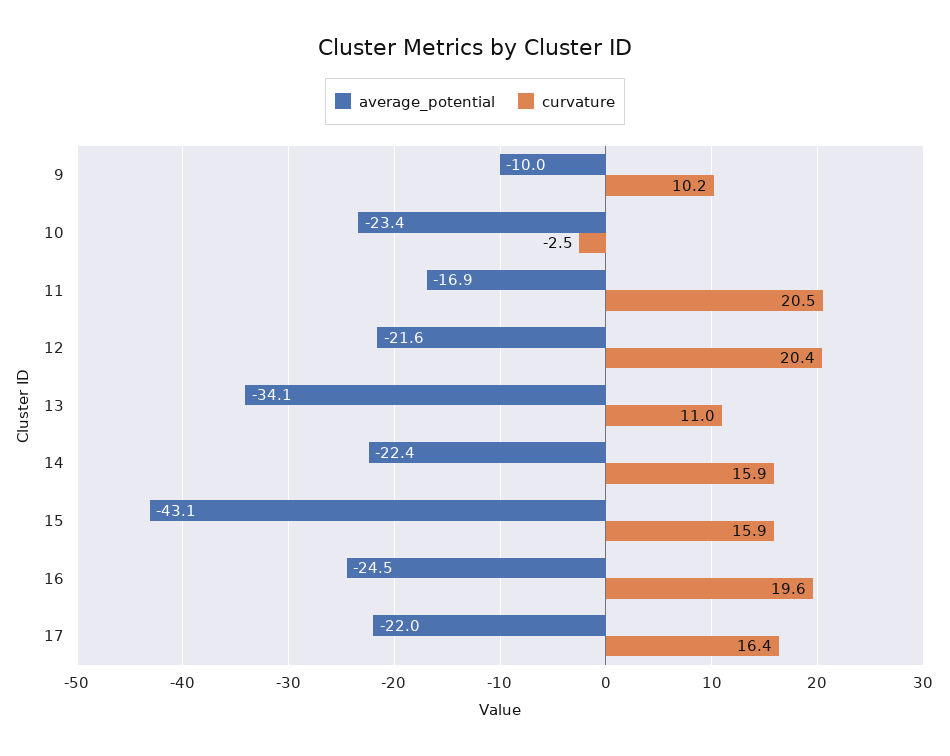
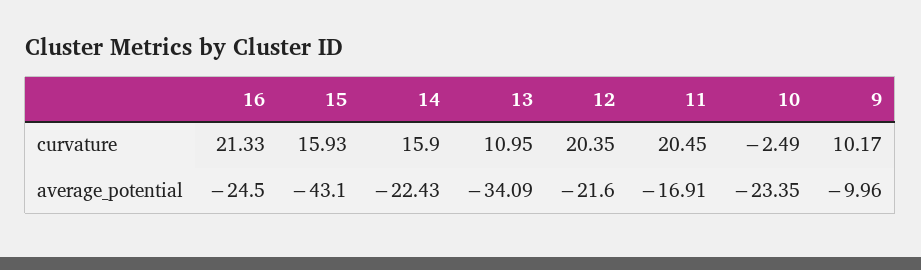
curvature, 16: 19.6 -> 21.33
average_potential, 17: -22 -> none
curvature, 17: 16.4 -> none

